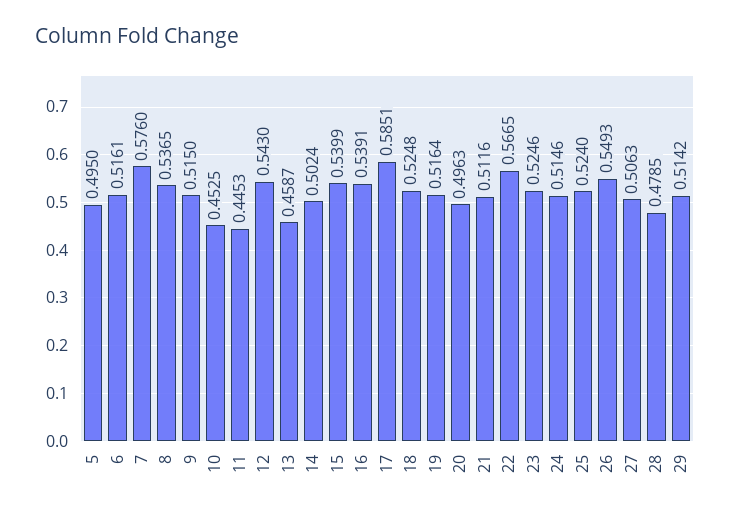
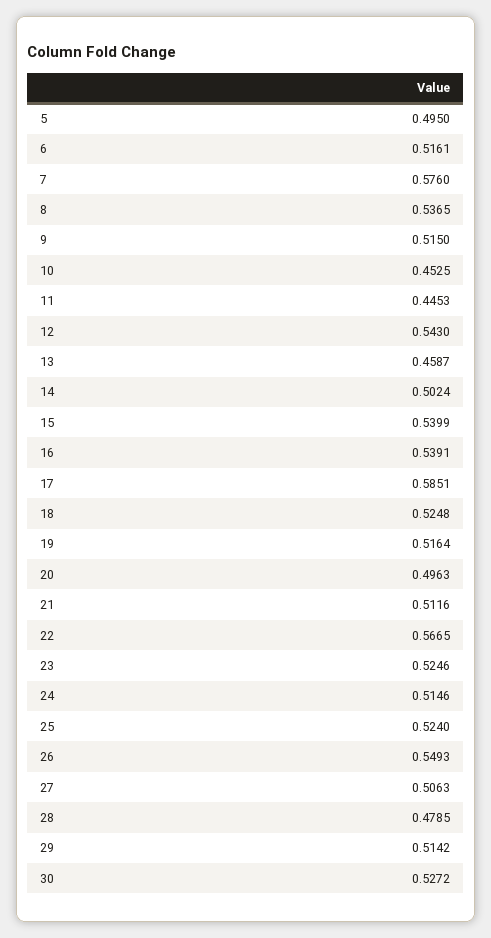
30: none -> 0.5272

